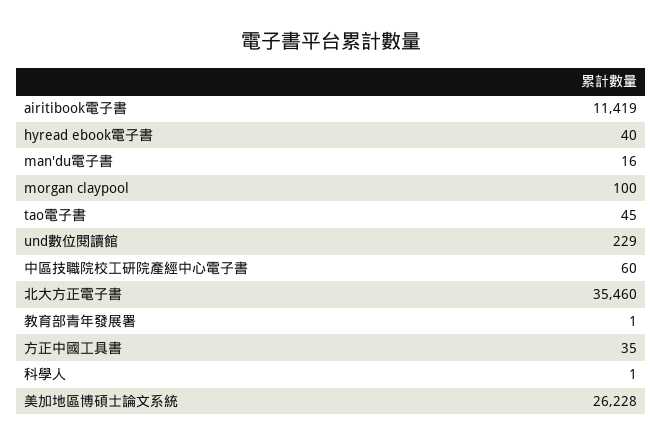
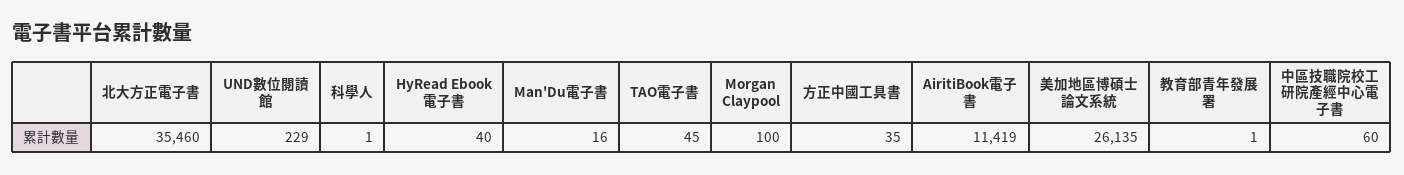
美加地區博碩士論文系統: 26228 -> 26135

